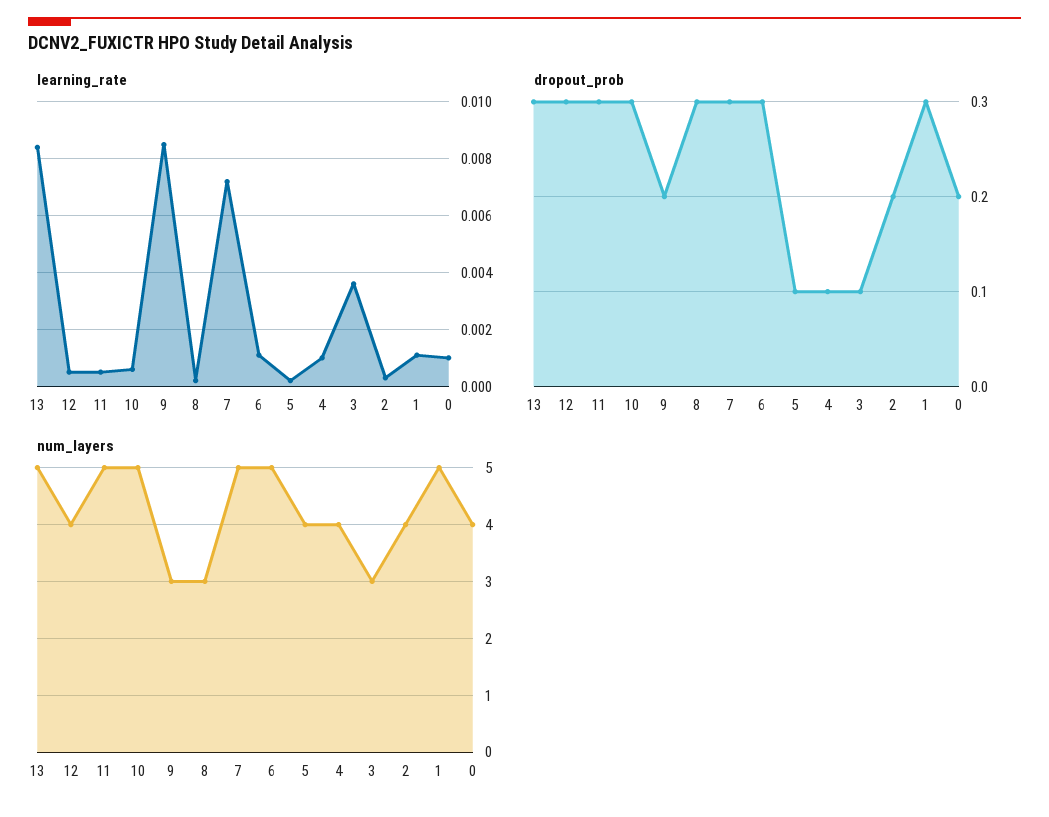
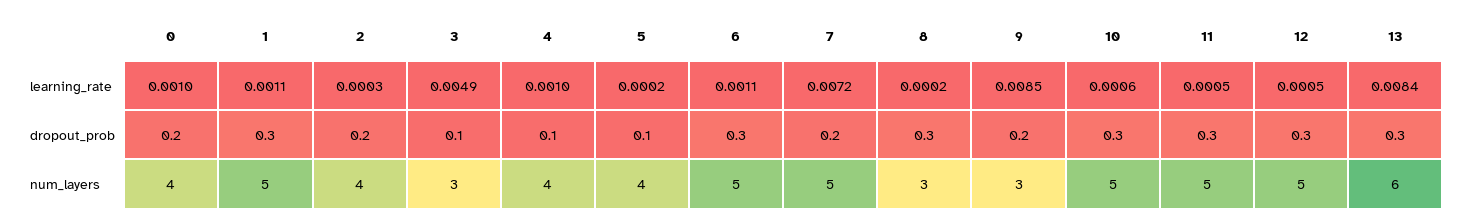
learning_rate, 3: 0.0035 -> 0.0049
dropout_prob, 7: 0.3 -> 0.2
num_layers, 13: 5 -> 6
num_layers, 12: 4 -> 5

